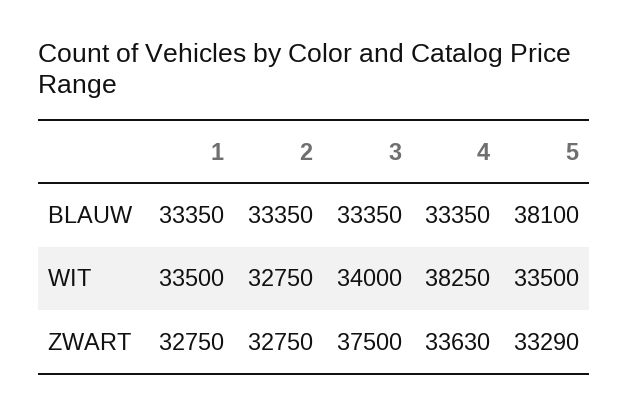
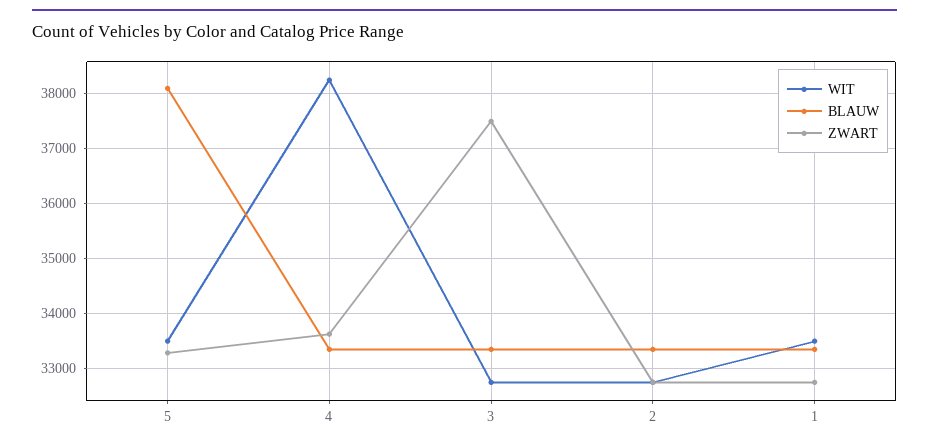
WIT, 3: 34000 -> 32800

